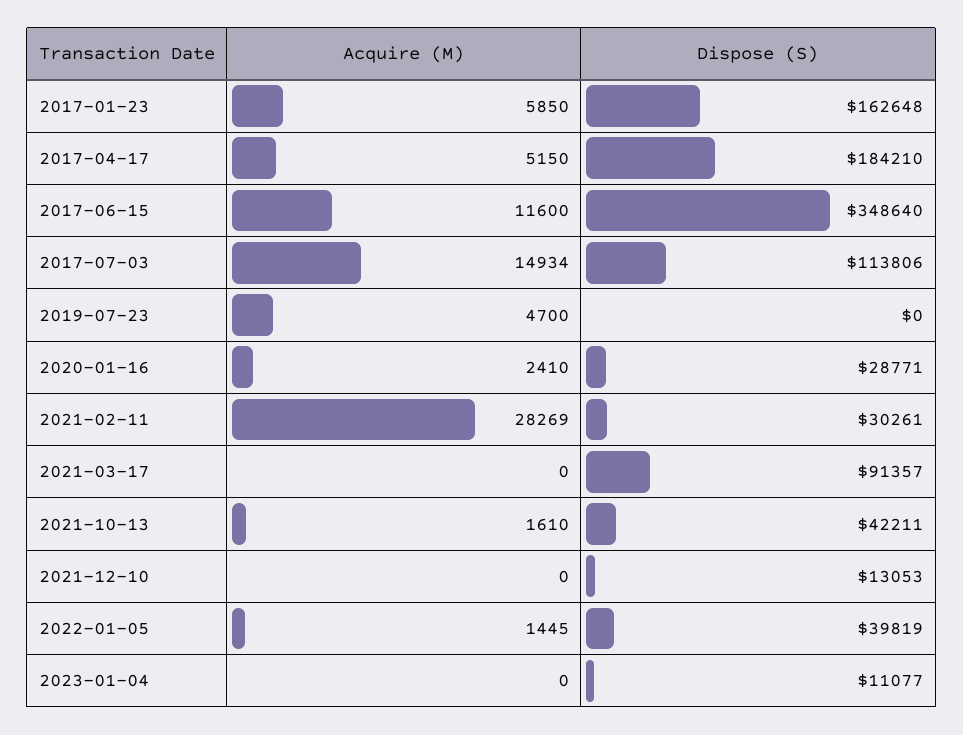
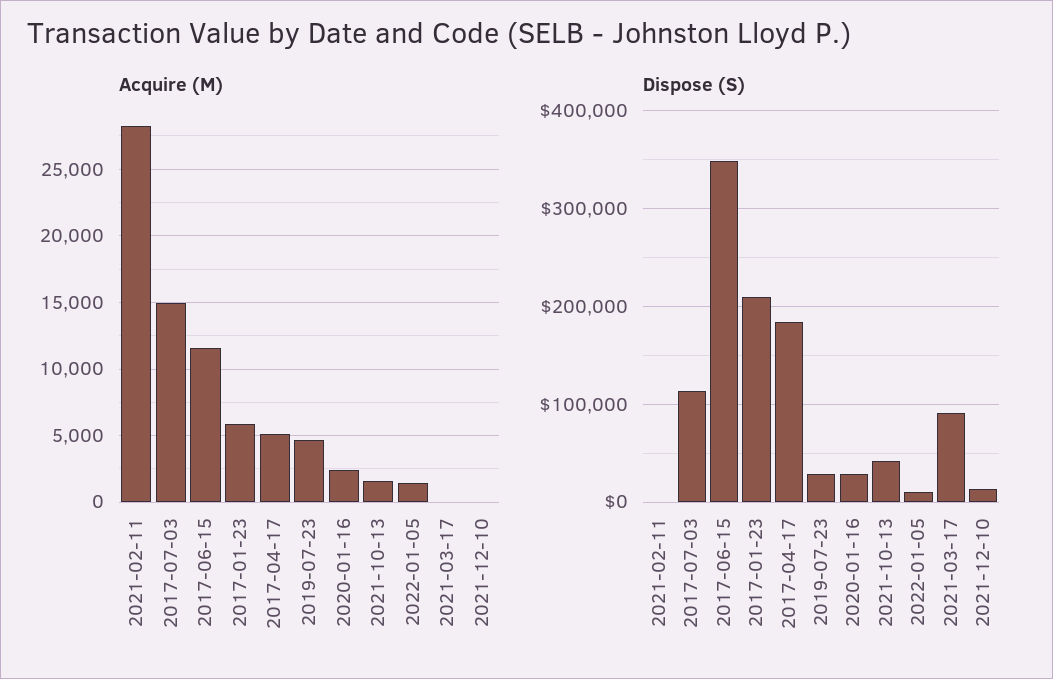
Dispose (S), 2017-01-23: 162648 -> 210000
Dispose (S), 2019-07-23: 0 -> 30000
Dispose (S), 2021-02-11: 30261 -> 0
Dispose (S), 2022-01-05: 39819 -> 10000
Acquire (M), 2023-01-04: 0 -> none
Dispose (S), 2023-01-04: 11077 -> none

